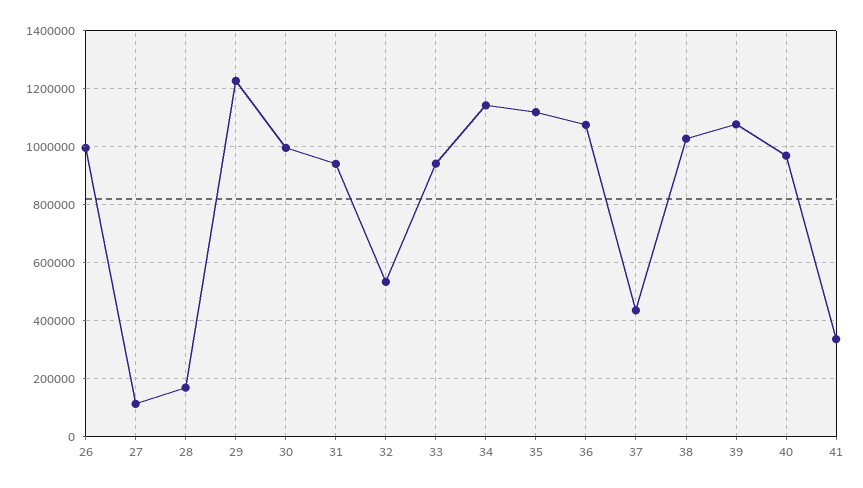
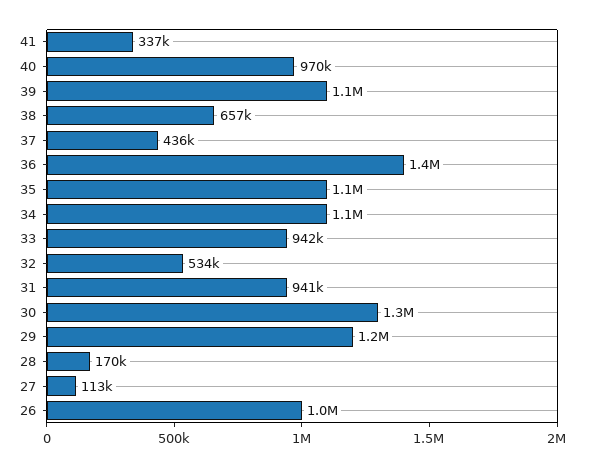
30: 1000000 -> 1300000
36: 1075000 -> 1400000
38: 1025000 -> 657000

